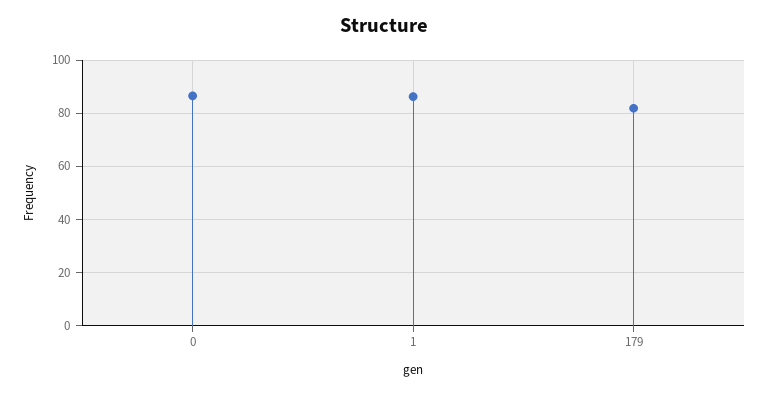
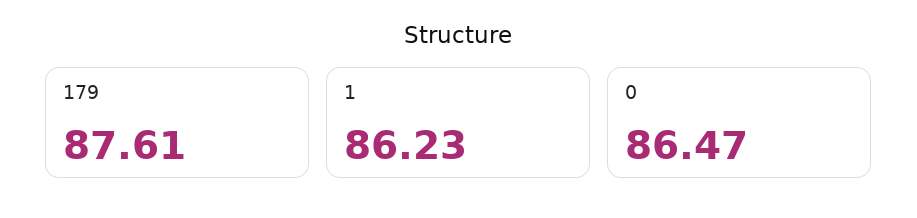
179: 82.5 -> 87.61

